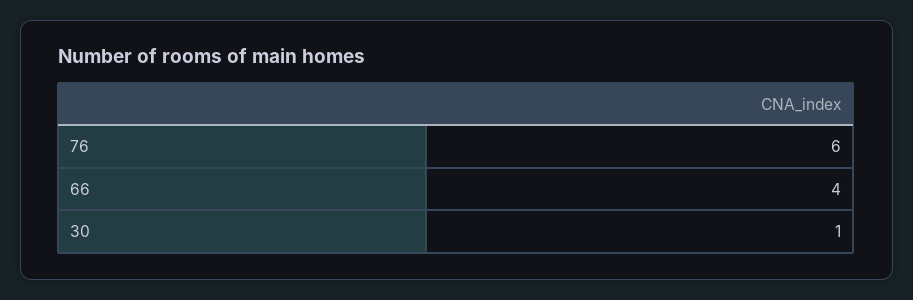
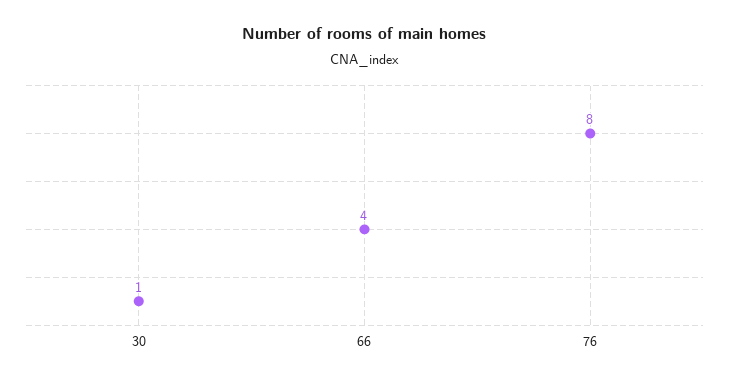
76: 6 -> 8

